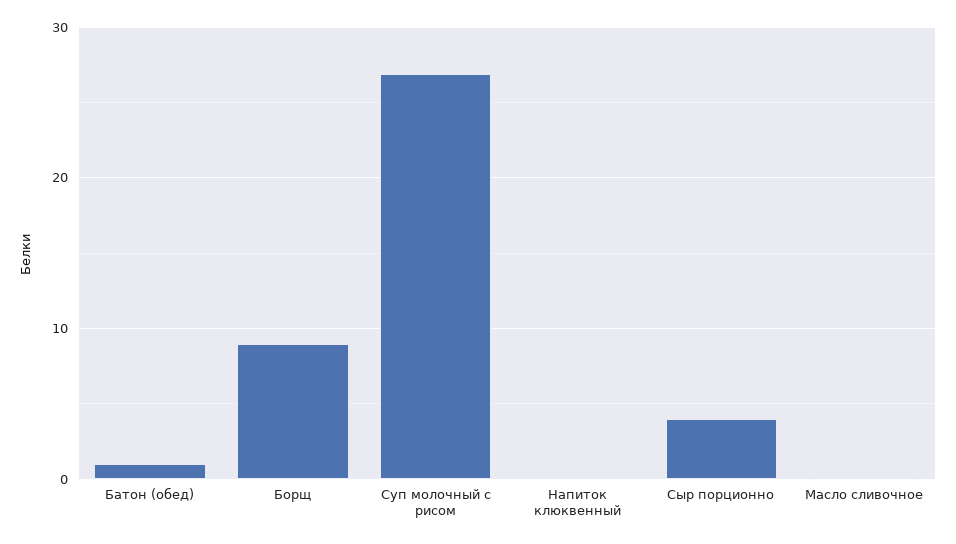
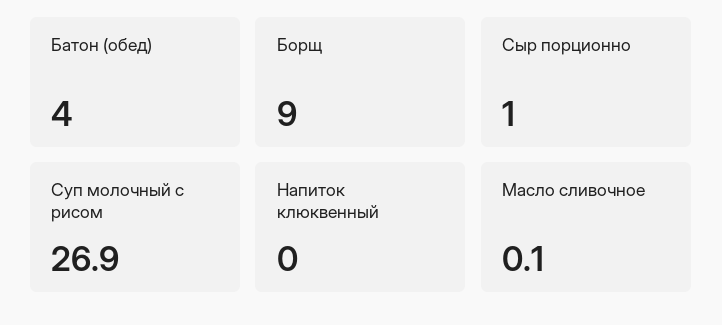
Батон (обед): 1 -> 4
Сыр порционно: 4 -> 1

